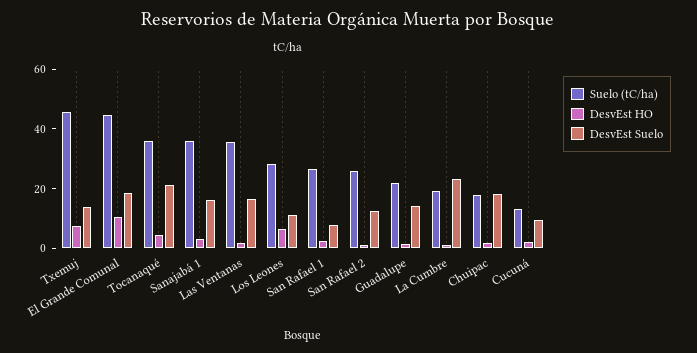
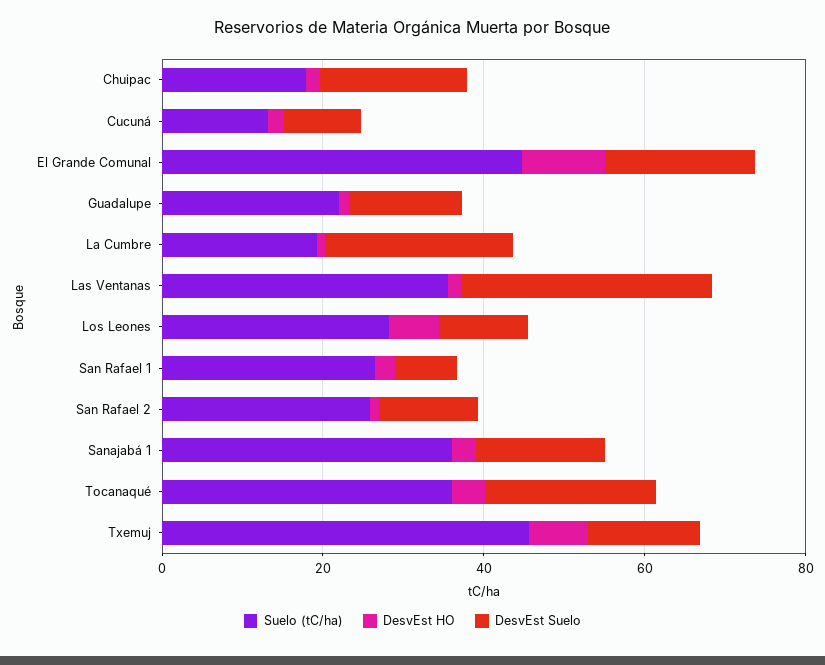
DesvEst Suelo, Las Ventanas: 15 -> 30

